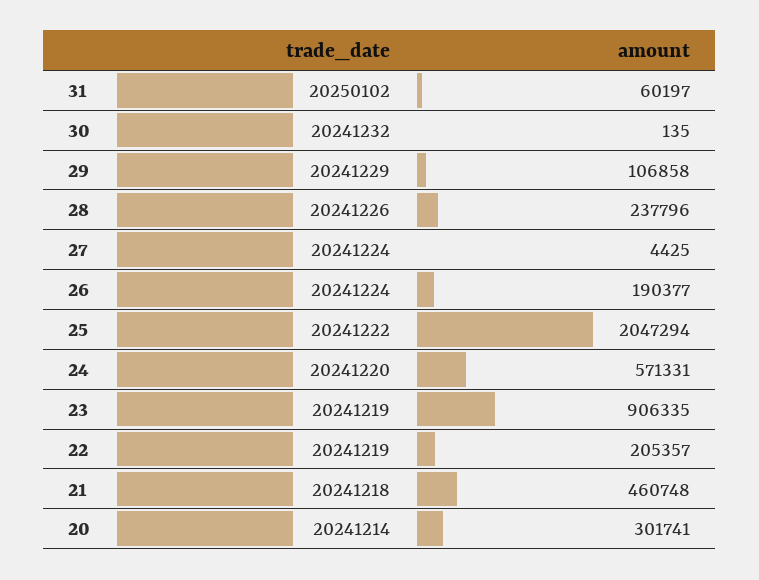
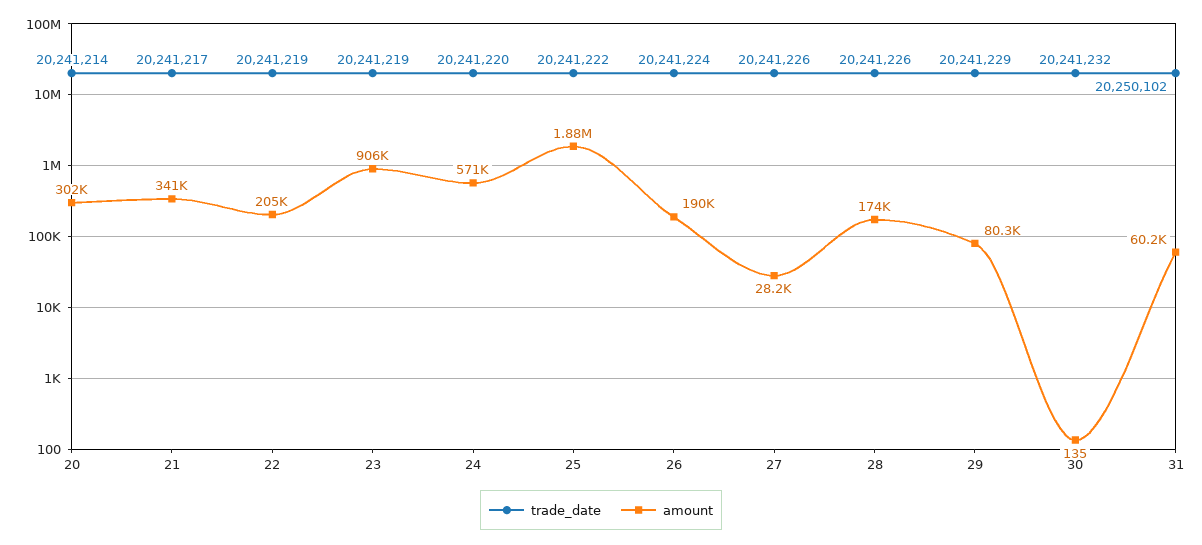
amount, 29: 106858 -> 80300
amount, 28: 237796 -> 174000
trade_date, 27: 20241224 -> 20241226
amount, 27: 4425 -> 28200
amount, 25: 2047294 -> 1880000
trade_date, 21: 20241218 -> 20241217
amount, 21: 460748 -> 341000

